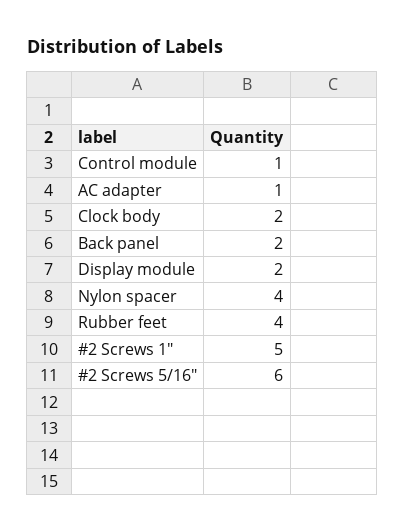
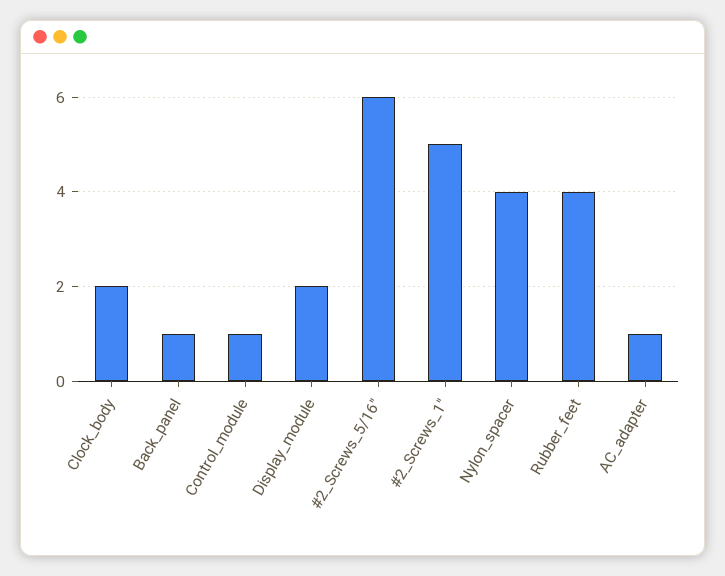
Back panel: 2 -> 1

